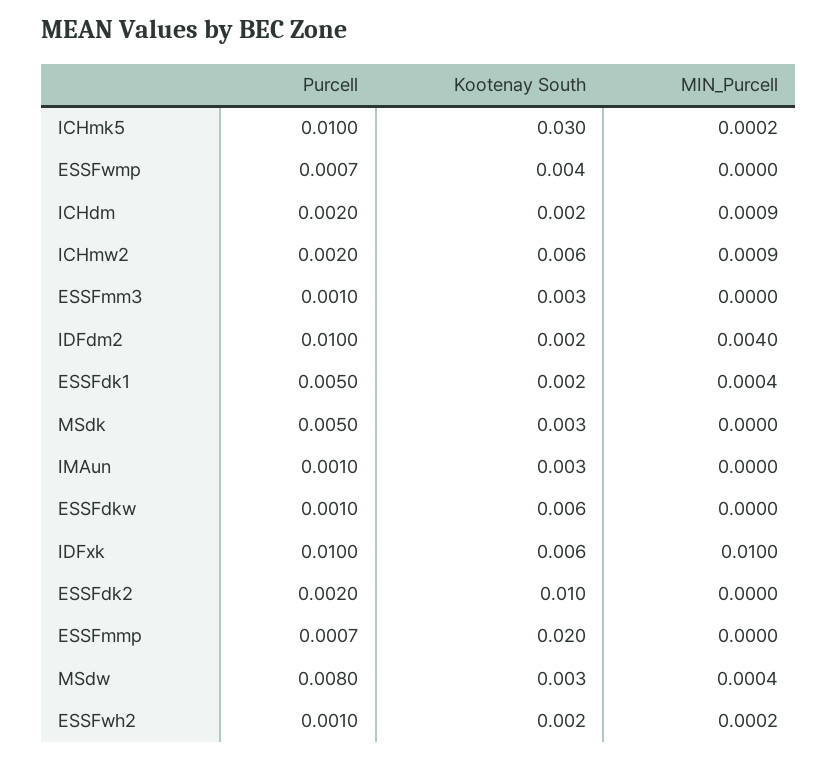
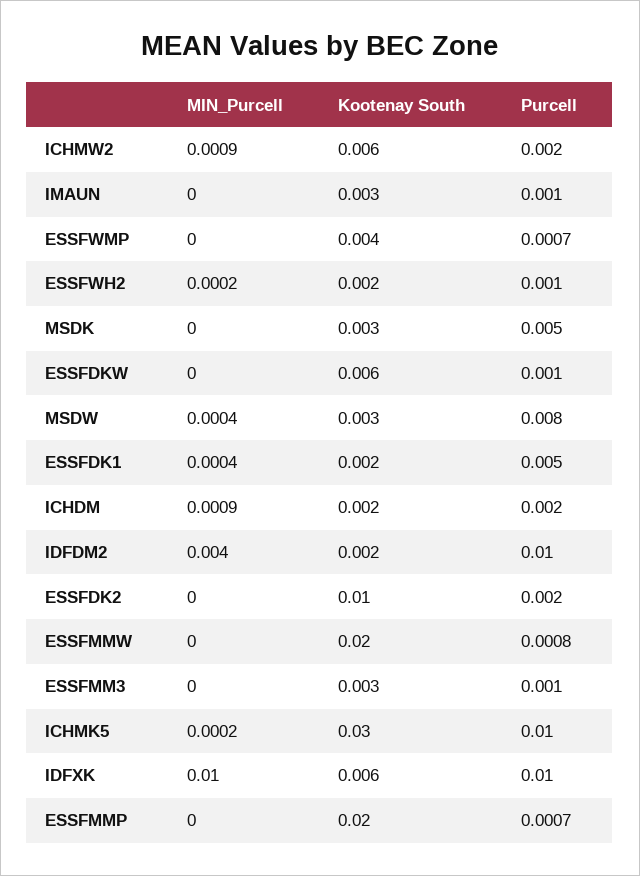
MIN_Purcell, ESSFMMW: none -> 0
Kootenay South, ESSFMMW: none -> 0.02
Purcell, ESSFMMW: none -> 0.0008

